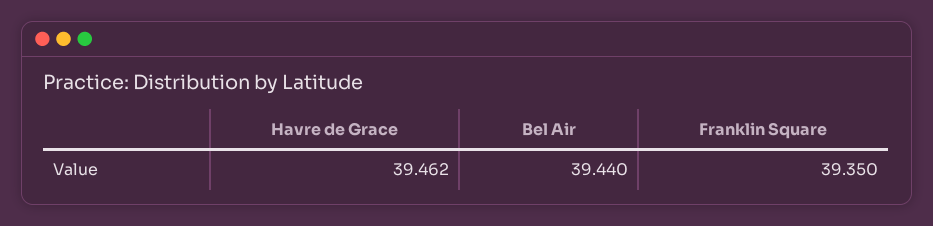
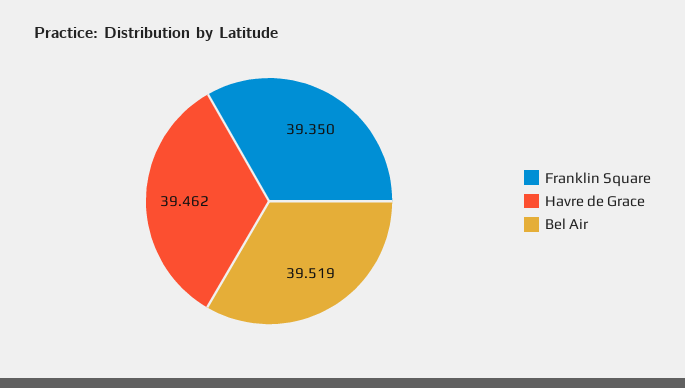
Bel Air: 39.44 -> 39.519

